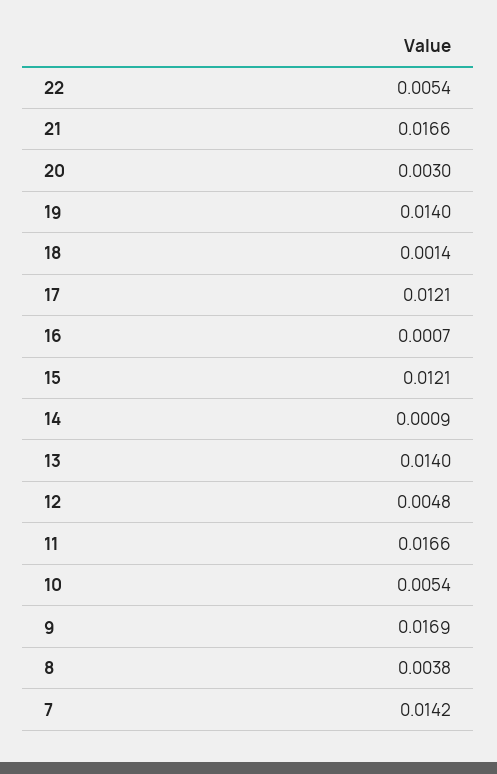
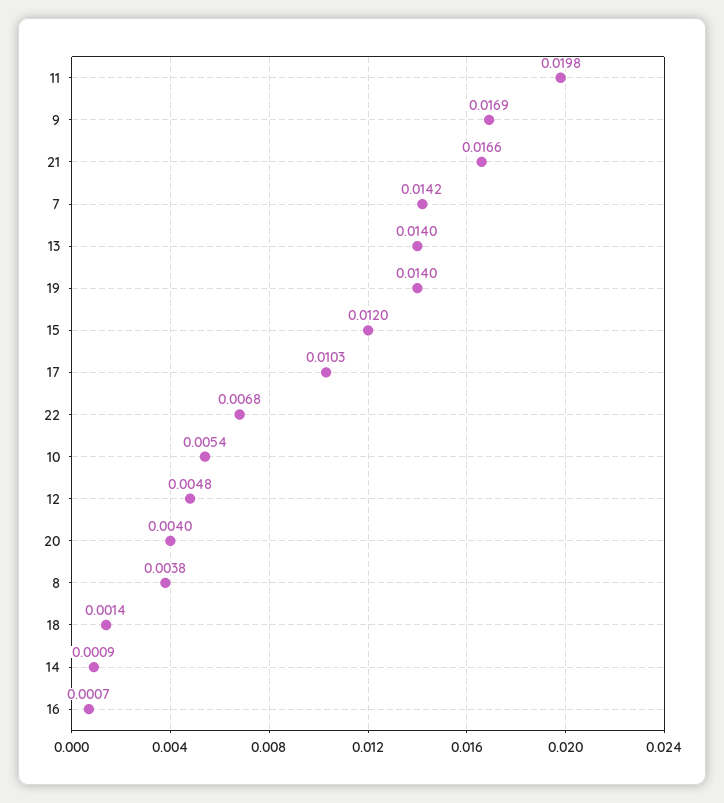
22: 0.0054 -> 0.0068
20: 0.003 -> 0.004
17: 0.0121 -> 0.0103
15: 0.0121 -> 0.012
11: 0.0166 -> 0.0198

